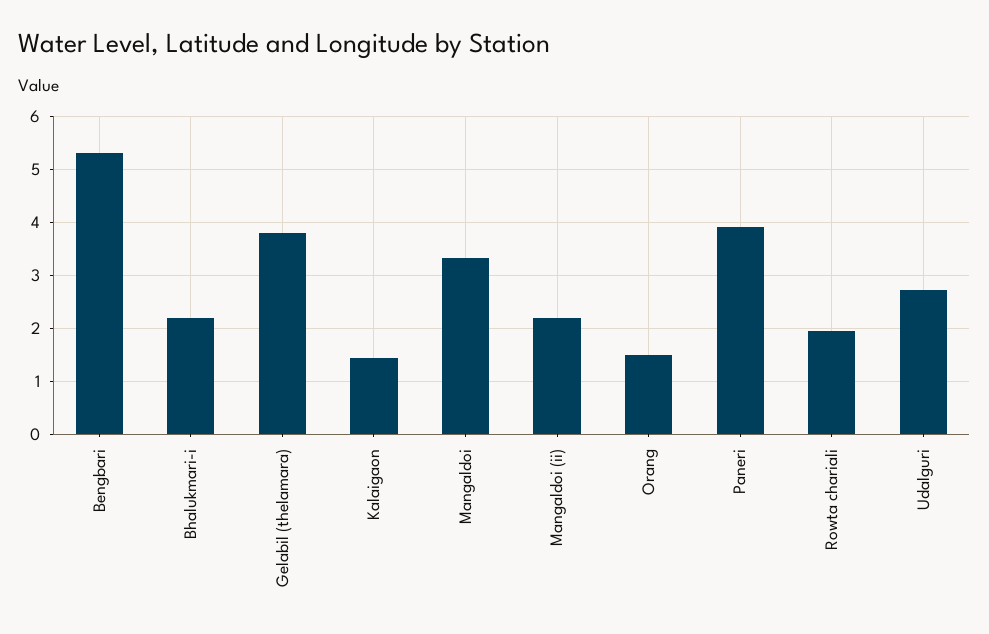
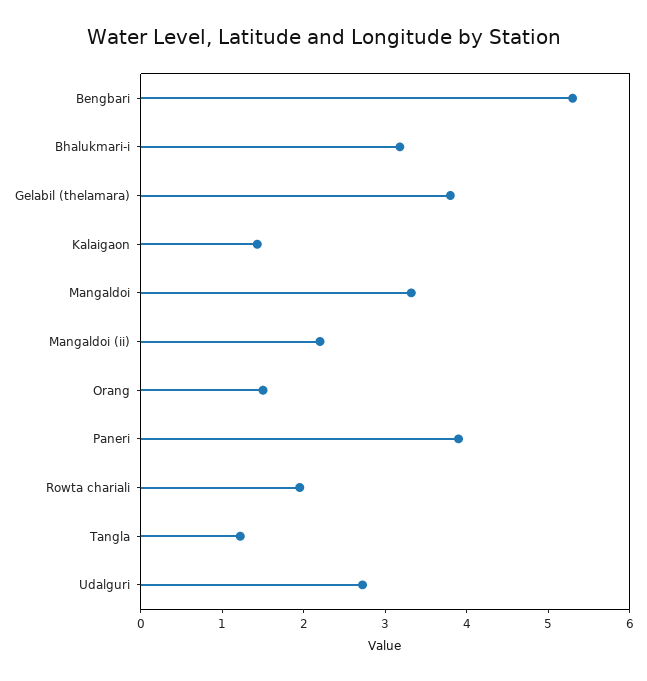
Bhalukmari-i: 2.2 -> 3.2
Tangla: none -> 1.2

